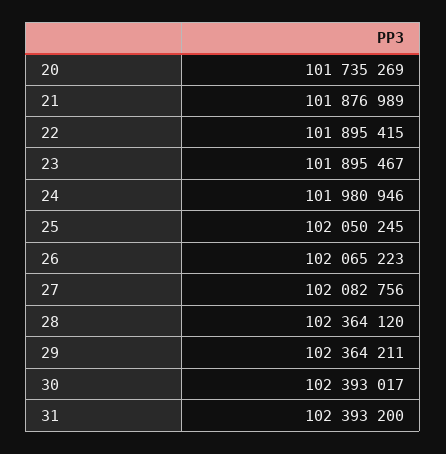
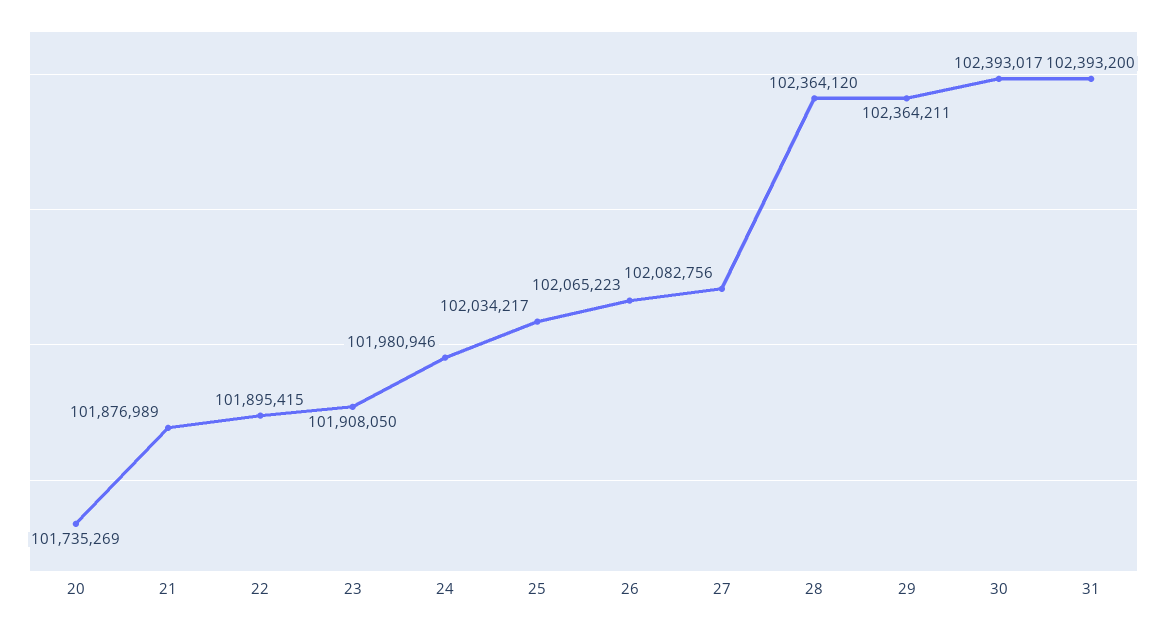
23: 101895467 -> 101908050
25: 102050245 -> 102034217

